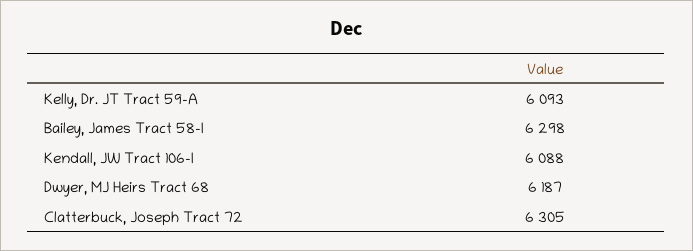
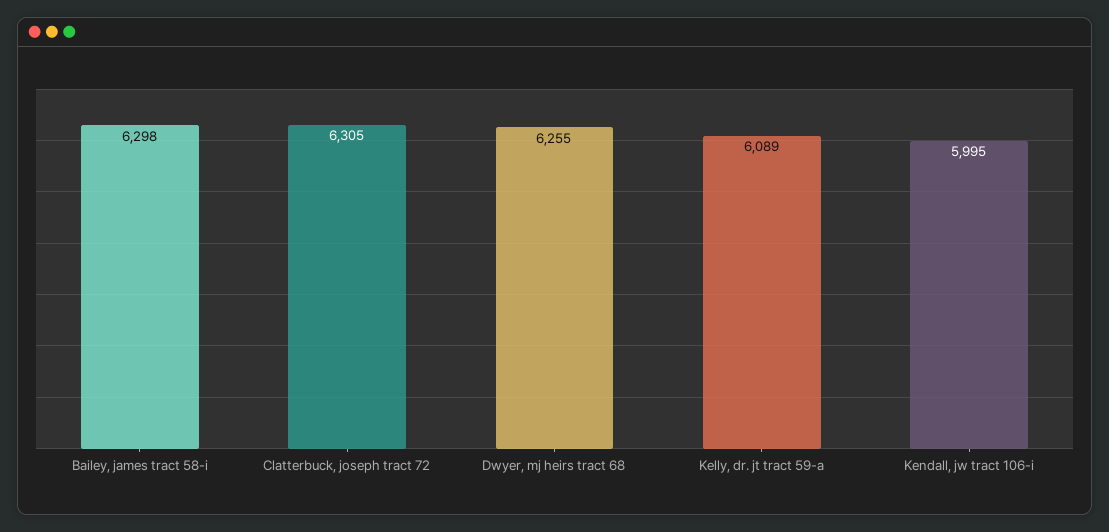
Kelly, Dr. JT Tract 59-A: 6093 -> 6089
Kendall, JW Tract 106-I: 6088 -> 5995
Dwyer, MJ Heirs Tract 68: 6187 -> 6255

